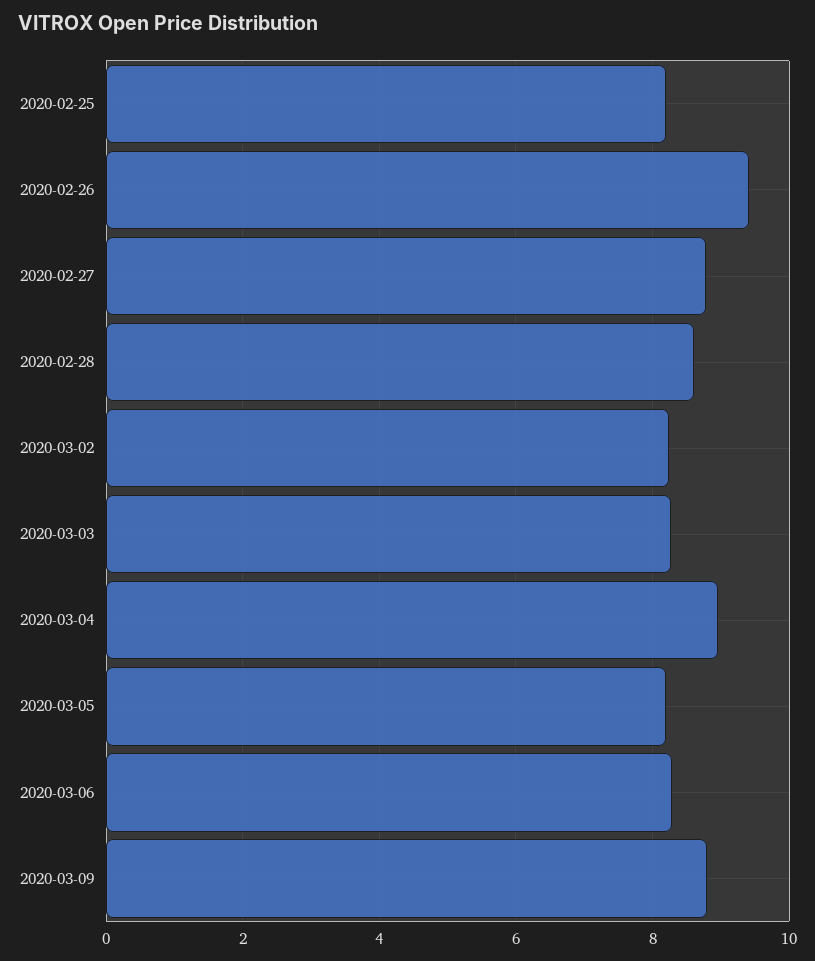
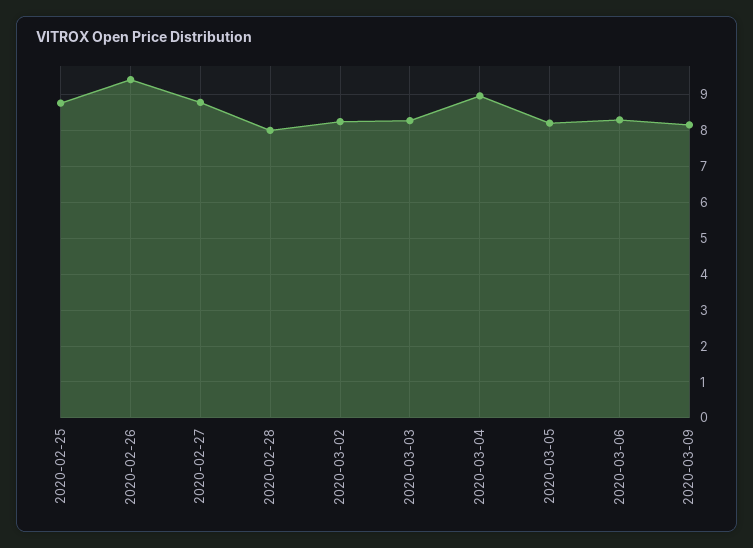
2020-02-25: 8.2 -> 8.8
2020-02-28: 8.6 -> 8
2020-03-09: 8.8 -> 8.2

